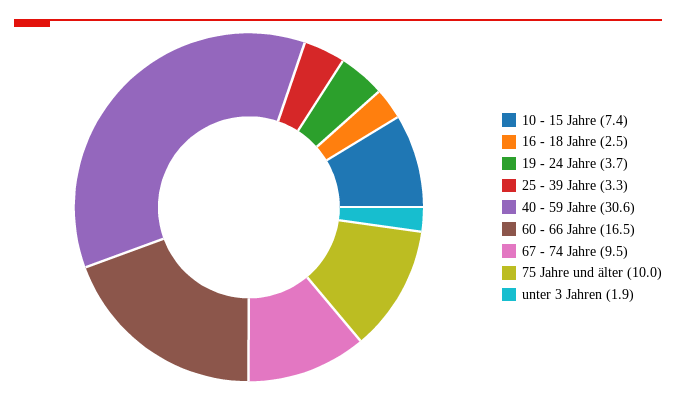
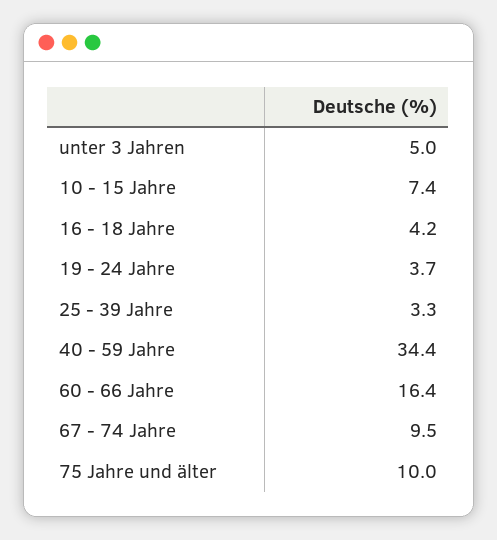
16 - 18 Jahre: 2.5 -> 4.2
40 - 59 Jahre: 30.6 -> 34.4
60 - 66 Jahre: 16.5 -> 16.4
unter 3 Jahren: 1.9 -> 5

